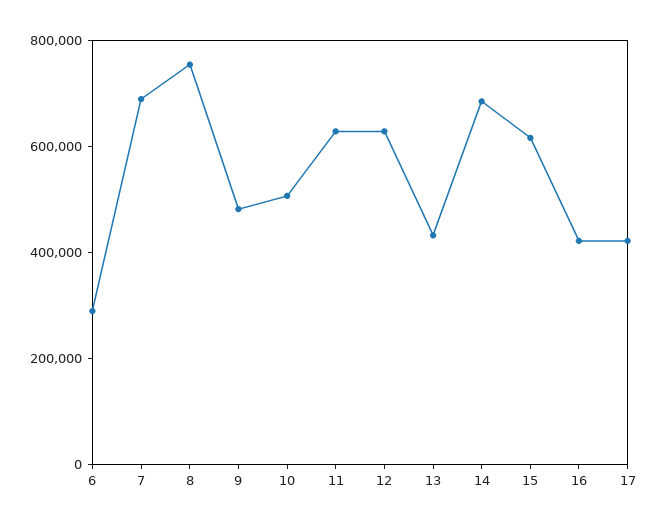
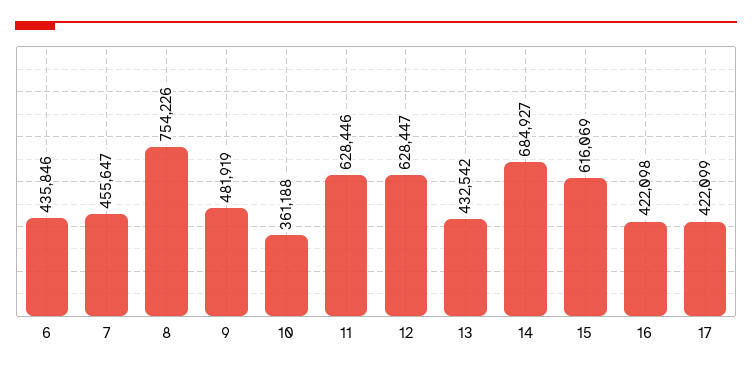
6: 300000 -> 435846
7: 700000 -> 455647
10: 500000 -> 361188

